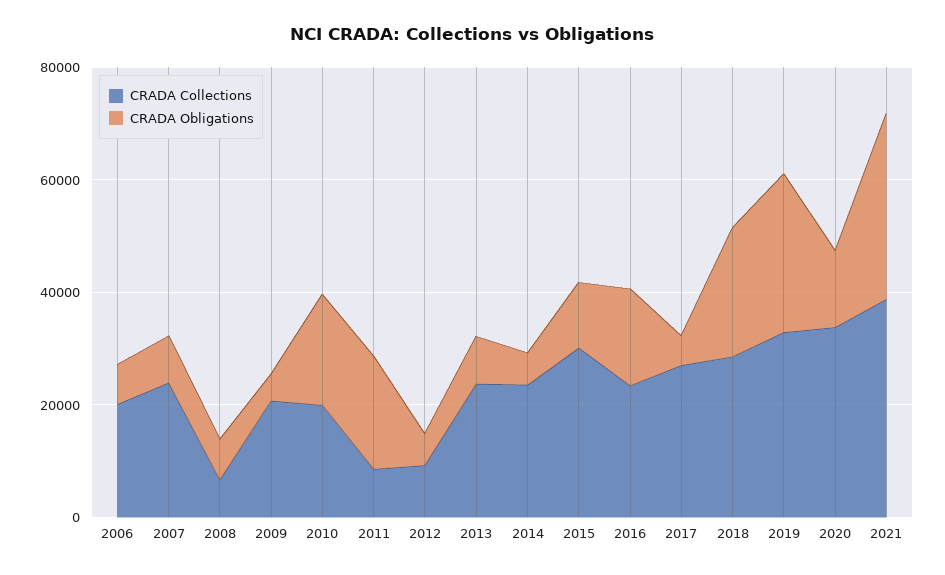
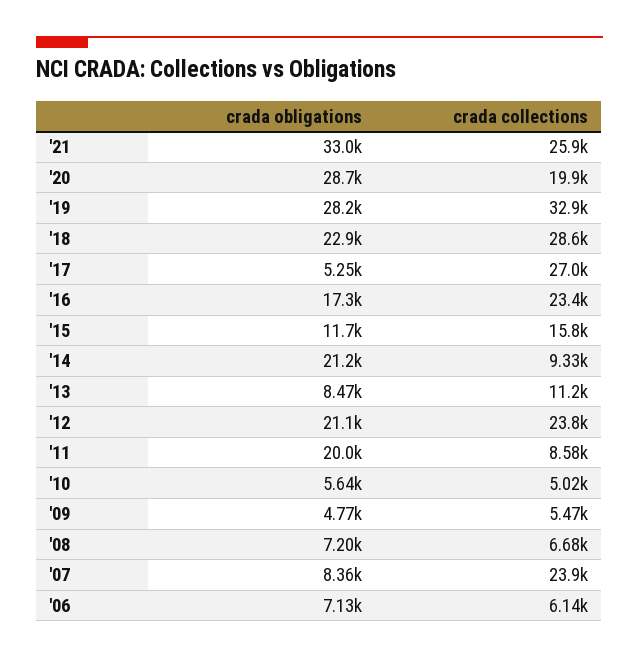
CRADA Collections, 2006: 20000 -> 6140
CRADA Collections, 2009: 20000 -> 5470
CRADA Collections, 2010: 20000 -> 5020
CRADA Obligations, 2010: 20000 -> 5640
CRADA Collections, 2012: 10000 -> 23800
CRADA Obligations, 2012: 5000 -> 21100
CRADA Collections, 2013: 25000 -> 11200
CRADA Collections, 2014: 25000 -> 9330
CRADA Obligations, 2014: 5000 -> 21200
CRADA Collections, 2015: 30000 -> 15800
CRADA Collections, 2020: 35000 -> 19900
CRADA Obligations, 2020: 15000 -> 28700
CRADA Collections, 2021: 40000 -> 25900

